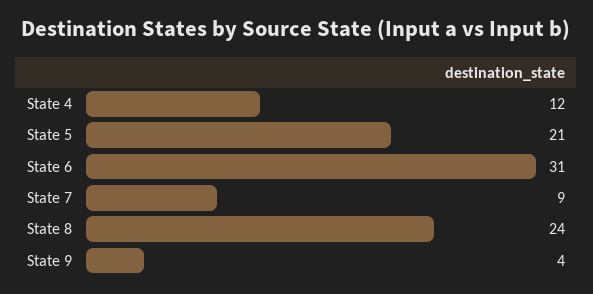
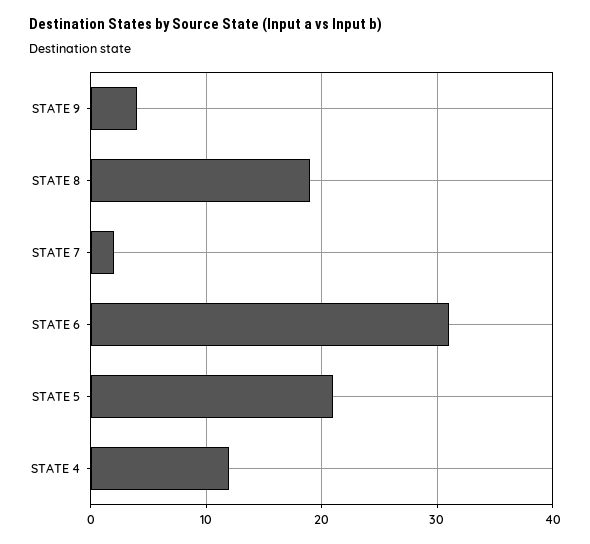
State 7: 9 -> 2
State 8: 24 -> 19

